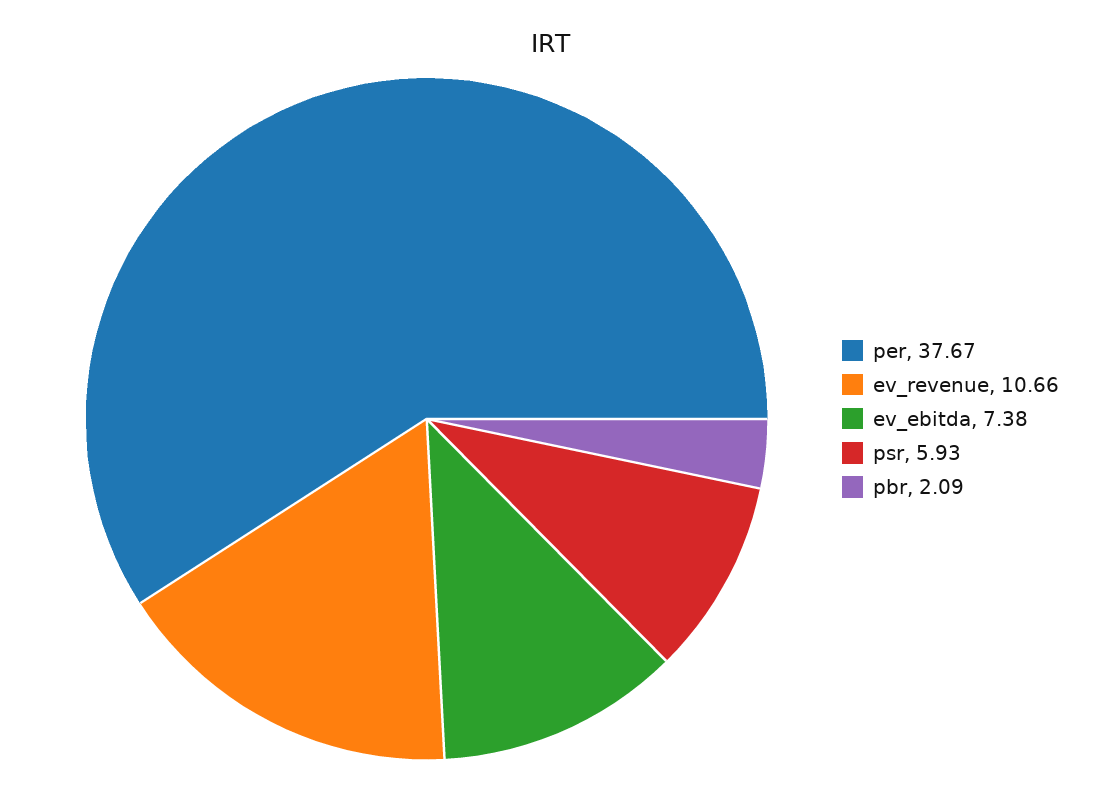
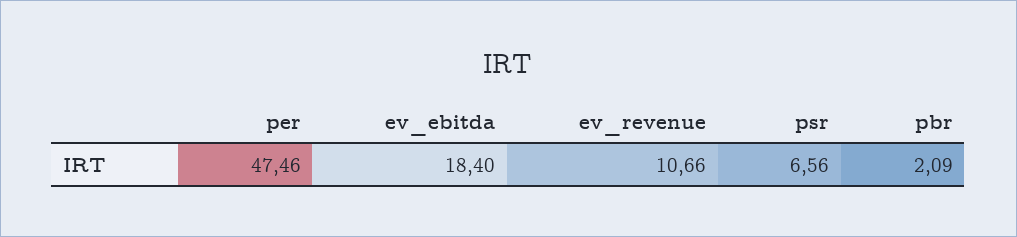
per: 37.67 -> 47.46
ev_ebitda: 7.38 -> 18.4
psr: 5.93 -> 6.56

